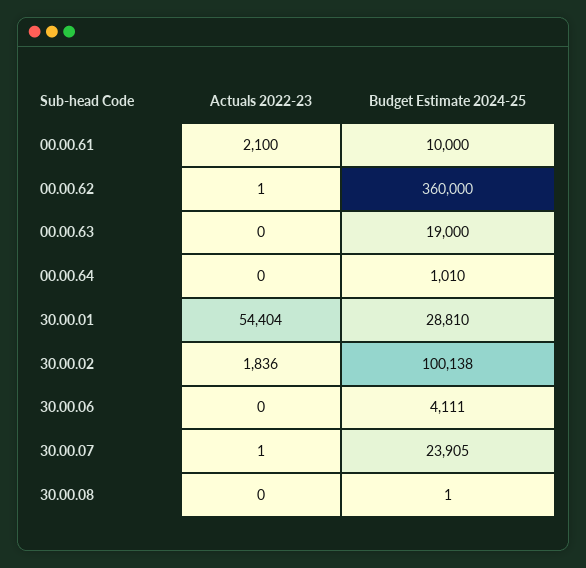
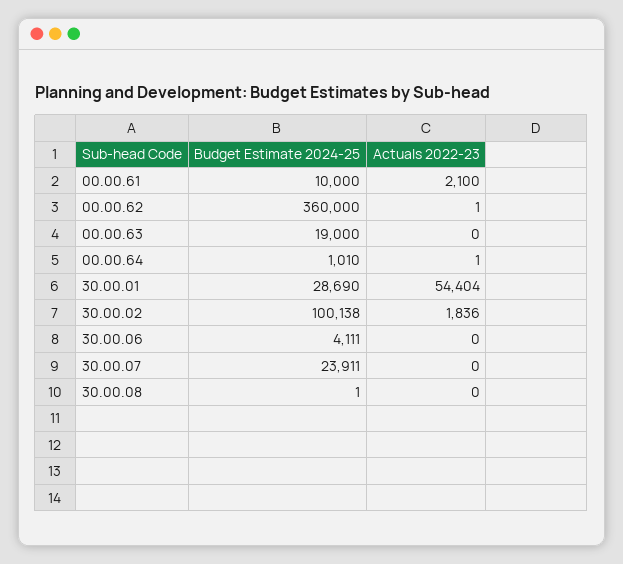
Actuals 2022-23, 00.00.64: 0 -> 1
Budget Estimate 2024-25, 30.00.01: 28810 -> 28690
Actuals 2022-23, 30.00.07: 1 -> 0
Budget Estimate 2024-25, 30.00.07: 23905 -> 23911

